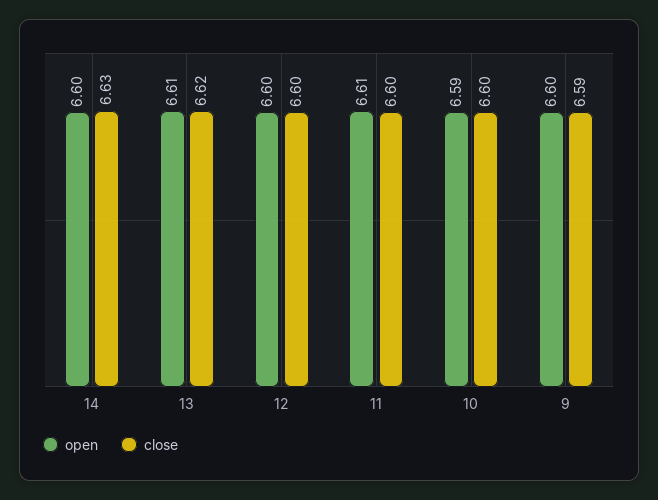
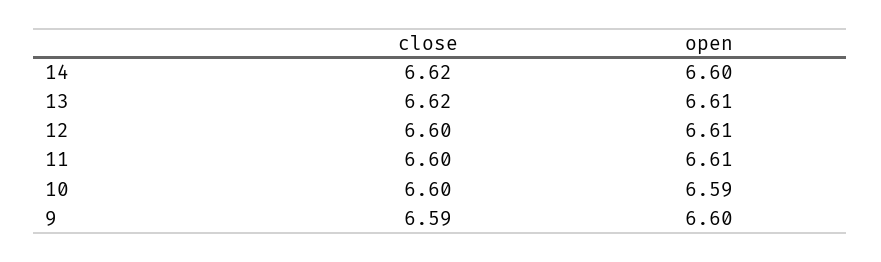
close, 14: 6.63 -> 6.62
open, 12: 6.6 -> 6.61

